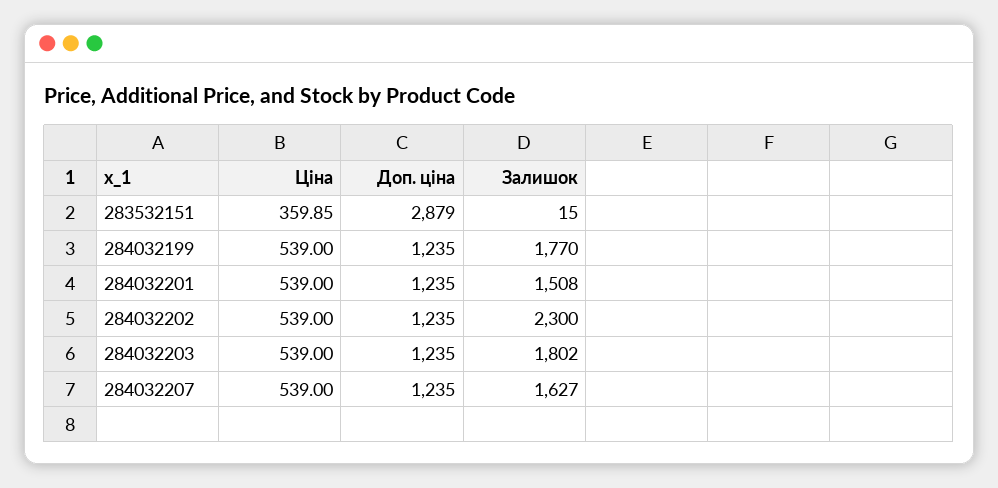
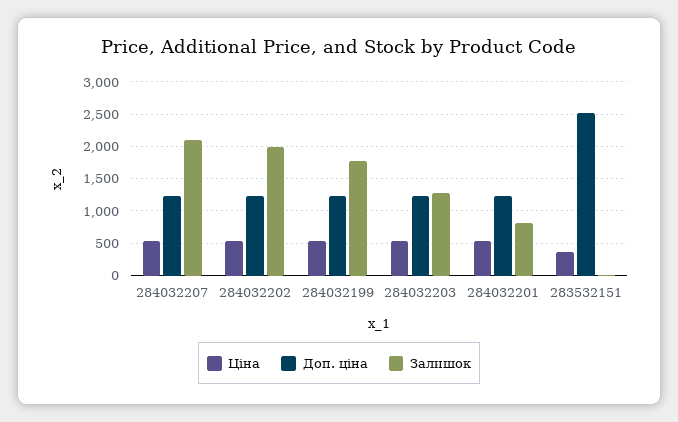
Доп. ціна, 283532151: 2879 -> 2500
Залишок, 284032201: 1508 -> 800
Залишок, 284032202: 2300 -> 2000
Залишок, 284032203: 1802 -> 1300
Залишок, 284032207: 1627 -> 2100

